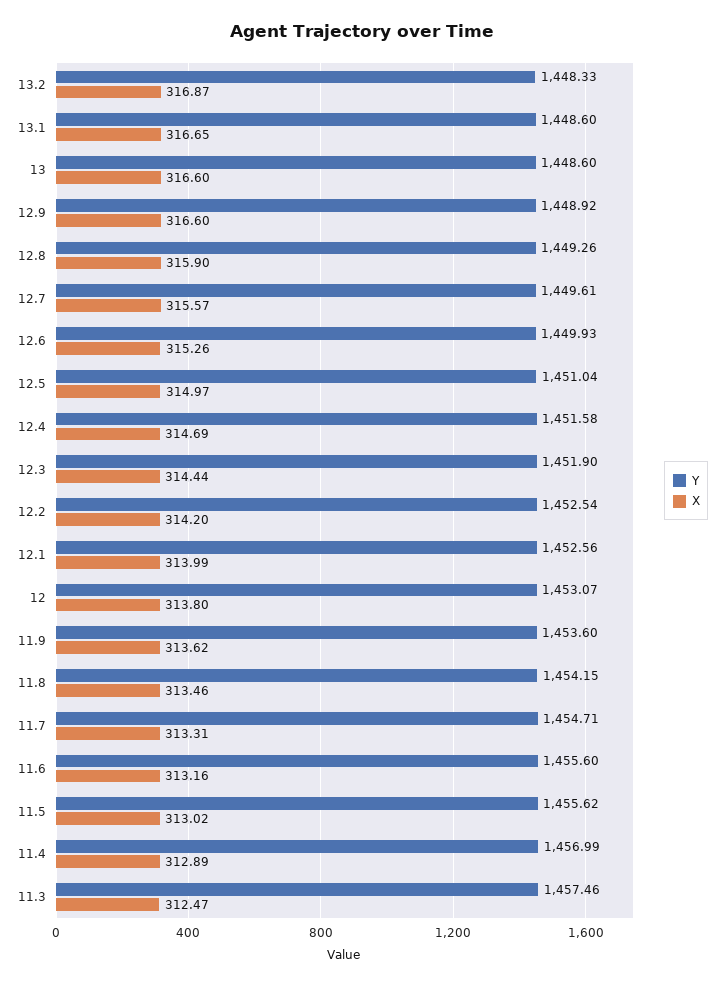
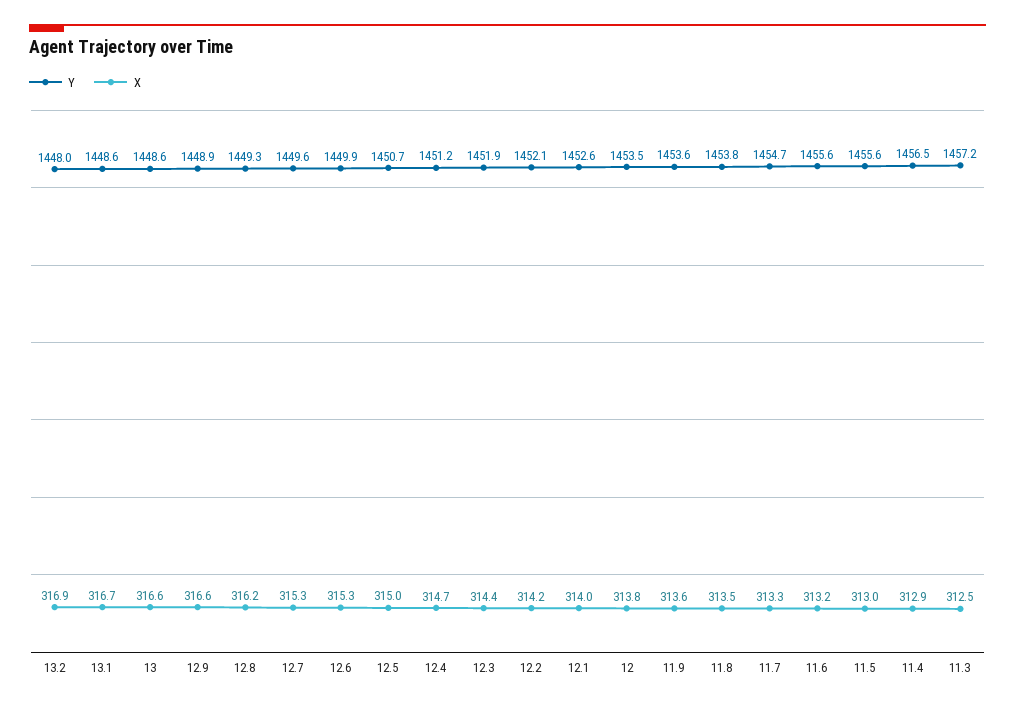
Y, 13.2: 1448.33 -> 1448
X, 12.8: 315.9 -> 316.2
X, 12.7: 315.57 -> 315.3
Y, 12.5: 1451.04 -> 1450.7
Y, 12.4: 1451.58 -> 1451.2
Y, 12.2: 1452.54 -> 1452.1
Y, 12: 1453.07 -> 1453.5
Y, 11.8: 1454.15 -> 1453.8
Y, 11.4: 1456.99 -> 1456.5
Y, 11.3: 1457.46 -> 1457.2

